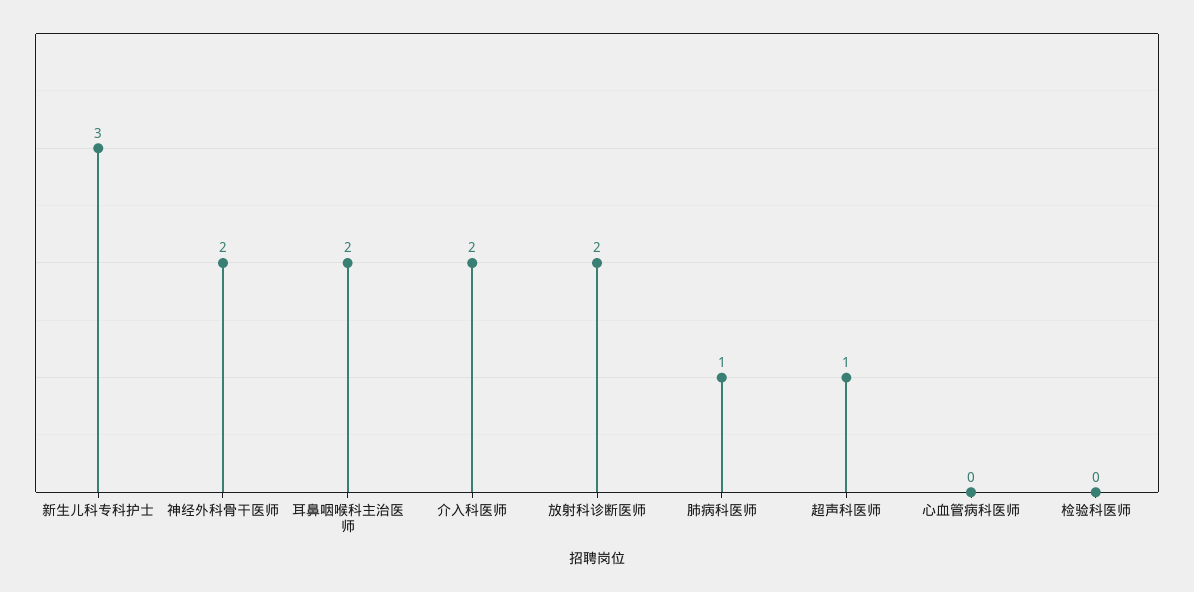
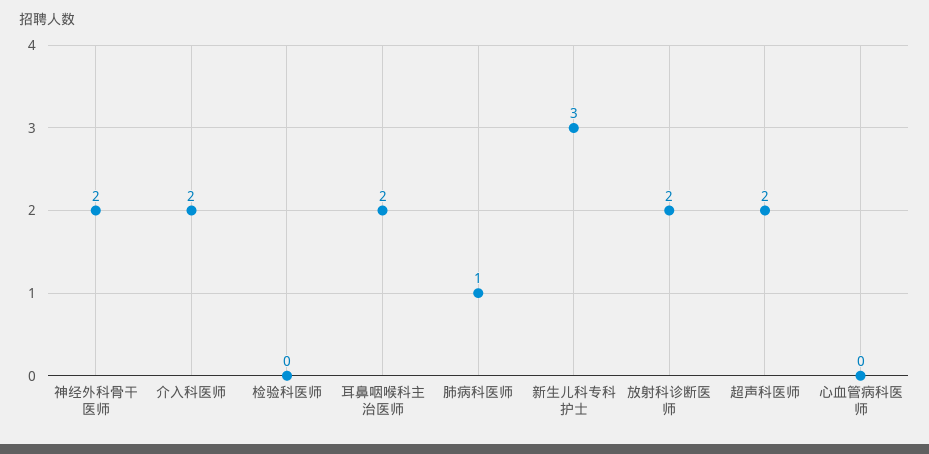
超声科医师: 1 -> 2

